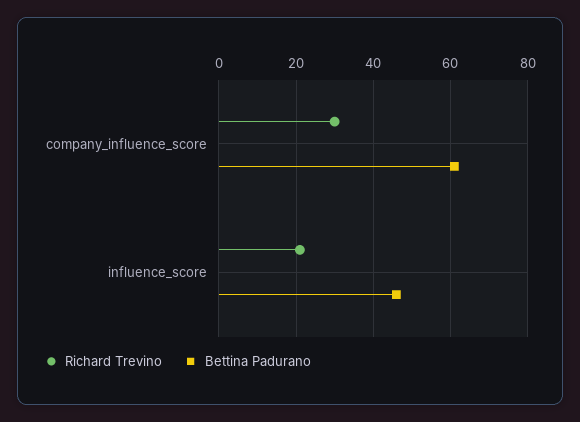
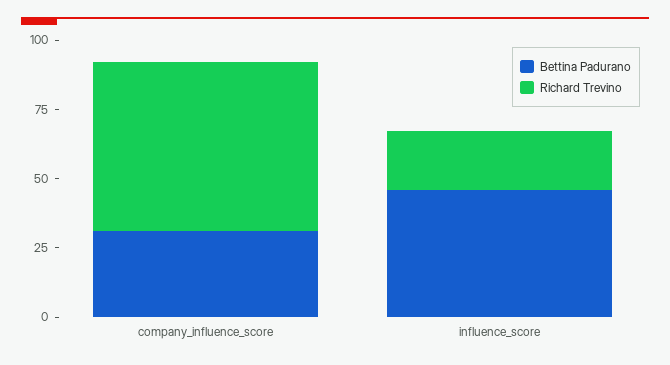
Richard Trevino, company_influence_score: 30 -> 60
Bettina Padurano, company_influence_score: 60 -> 30

